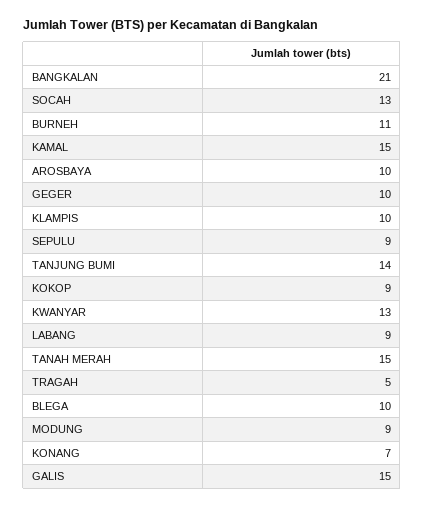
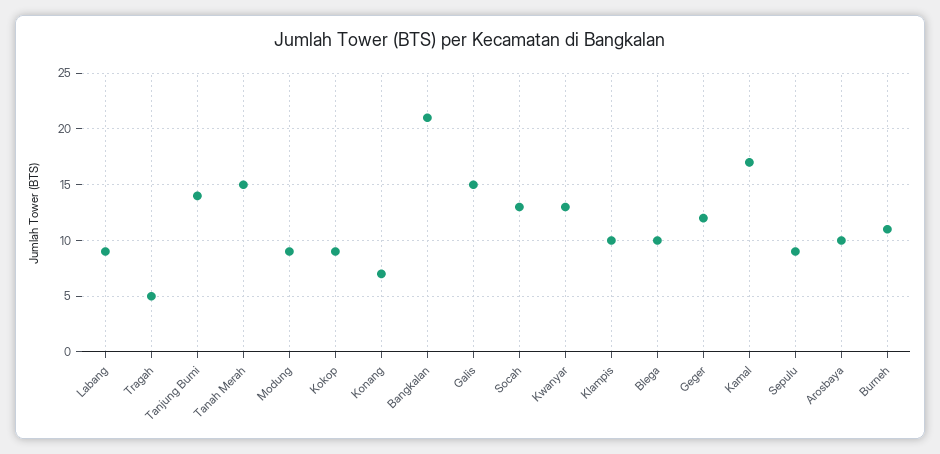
KAMAL: 15 -> 17
GEGER: 10 -> 12

